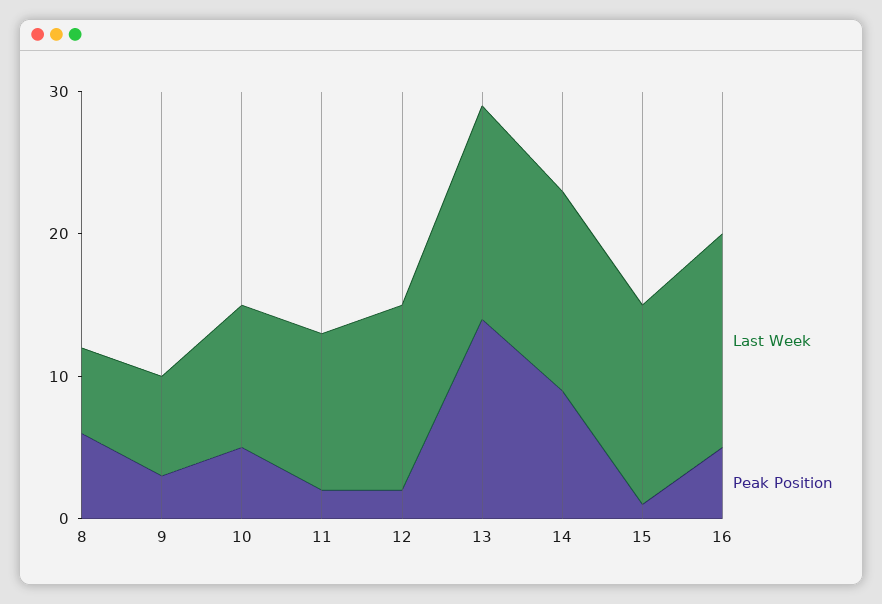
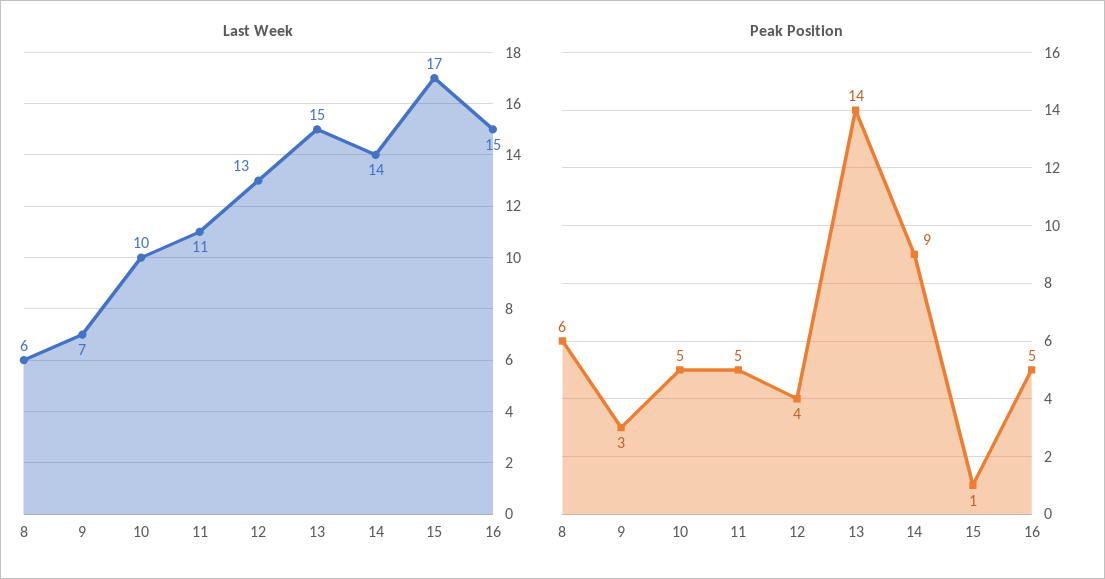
Peak Position, 11: 2 -> 5
Peak Position, 12: 2 -> 4
Last Week, 15: 14 -> 17

